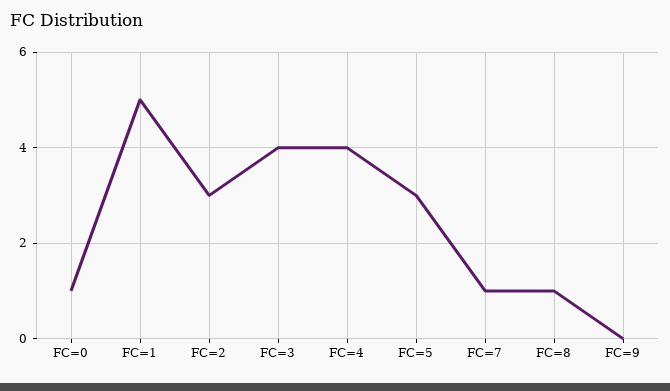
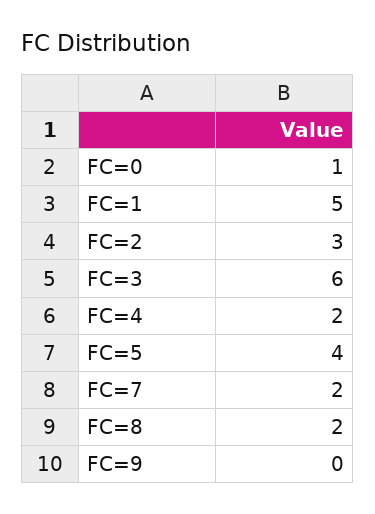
FC=3: 4 -> 6
FC=4: 4 -> 2
FC=5: 3 -> 4
FC=7: 1 -> 2
FC=8: 1 -> 2

